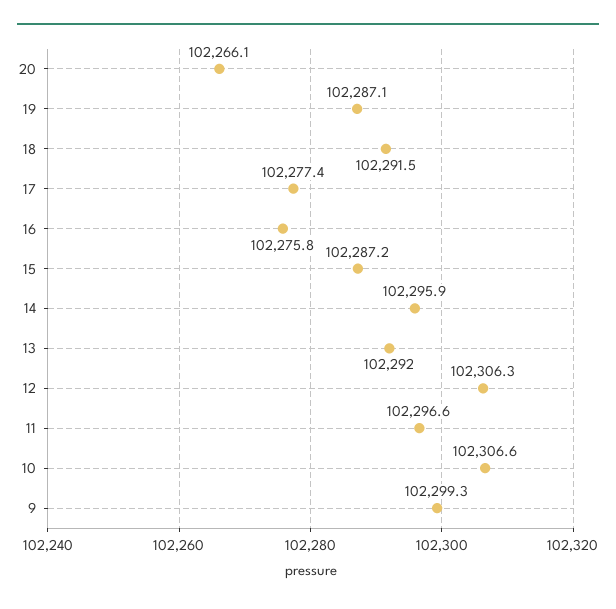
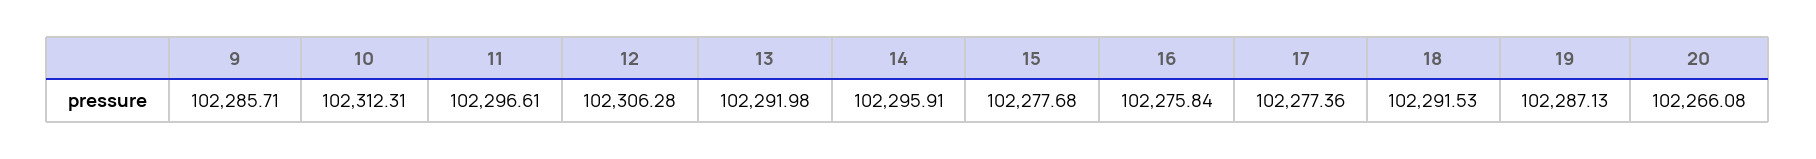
15: 102287.2 -> 102277.68
10: 102306.6 -> 102312.31
9: 102299.3 -> 102285.71

